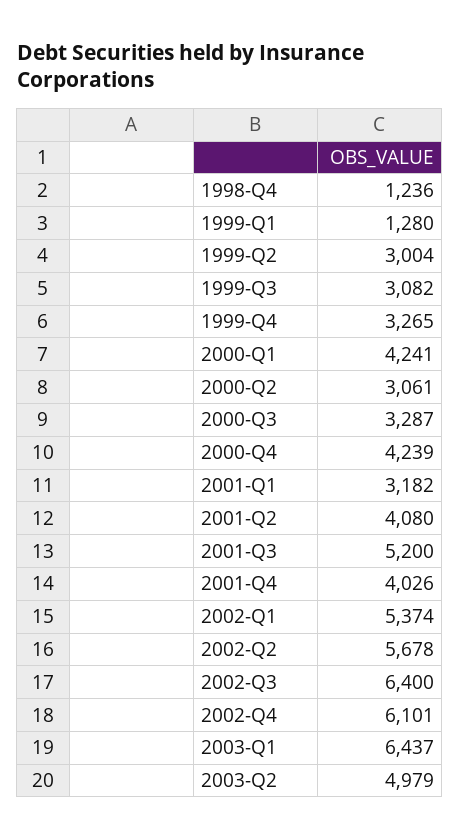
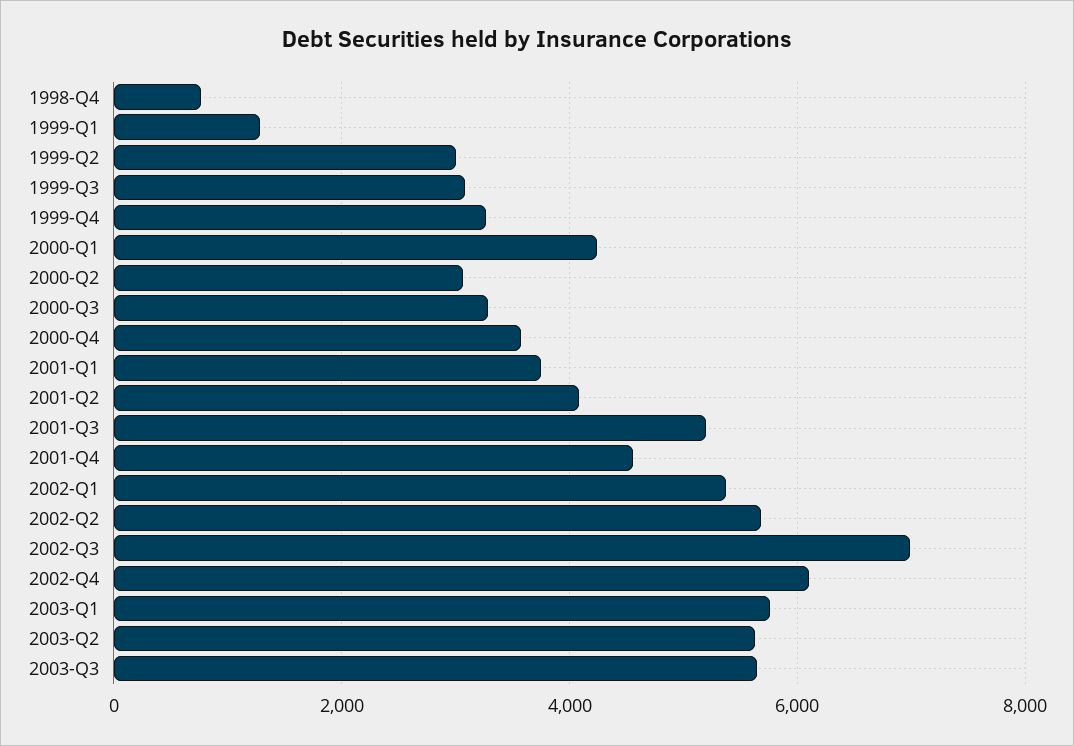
1998-Q4: 1236 -> 800
2000-Q4: 4239 -> 3600
2001-Q1: 3182 -> 3800
2001-Q4: 4026 -> 4600
2002-Q3: 6400 -> 7000
2003-Q1: 6437 -> 5800
2003-Q2: 4979 -> 5600
2003-Q3: none -> 5600

